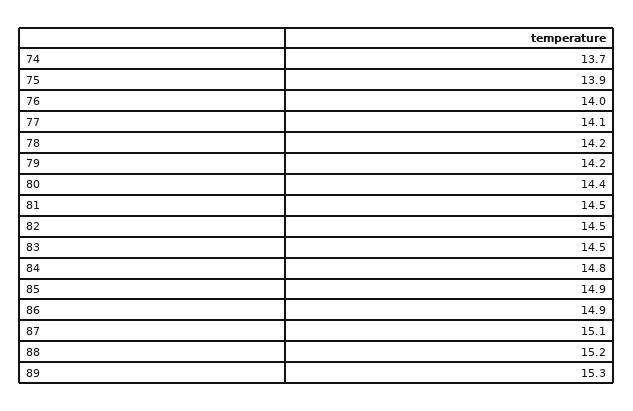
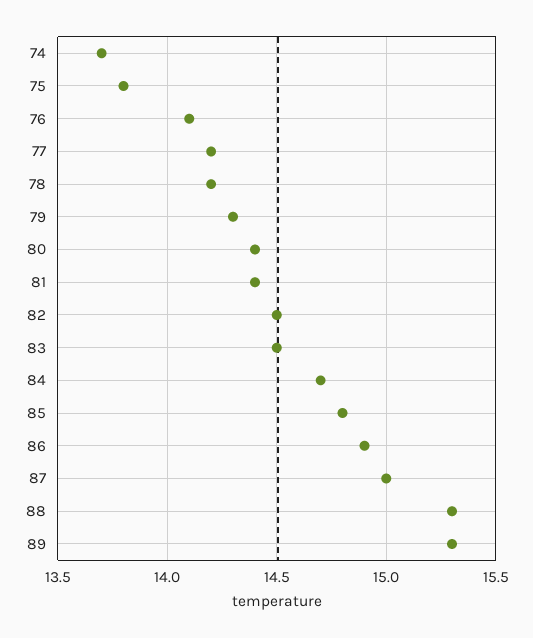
75: 13.9 -> 13.8
76: 14 -> 14.1
77: 14.1 -> 14.2
79: 14.2 -> 14.3
81: 14.5 -> 14.4
84: 14.8 -> 14.7
85: 14.9 -> 14.8
87: 15.1 -> 15
88: 15.2 -> 15.3

